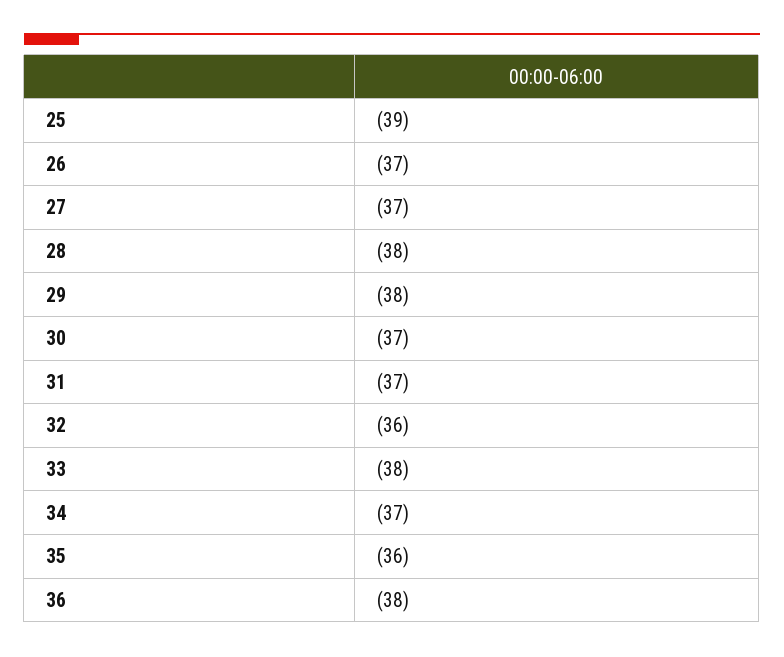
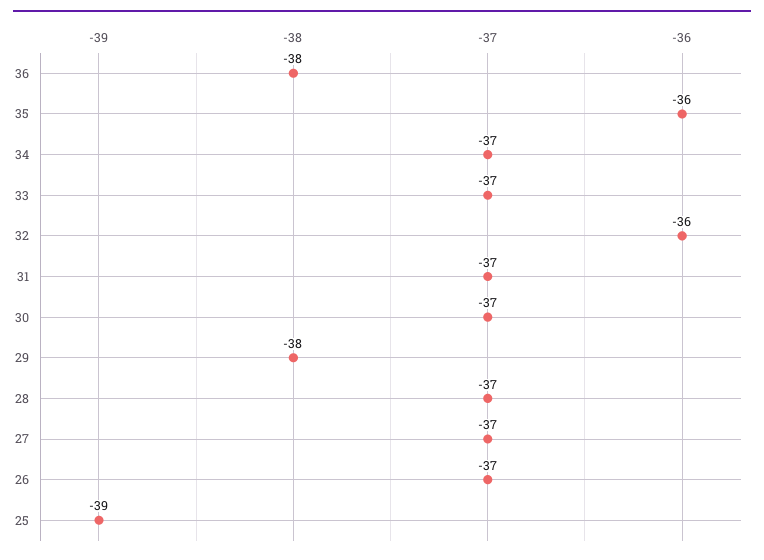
28: -38 -> -37
33: -38 -> -37

